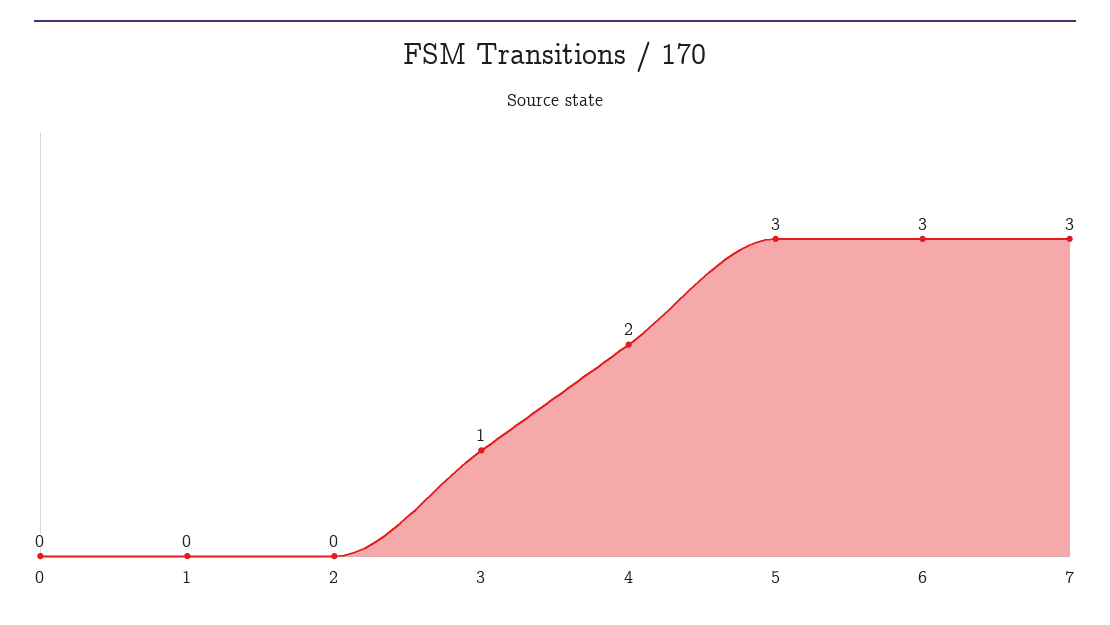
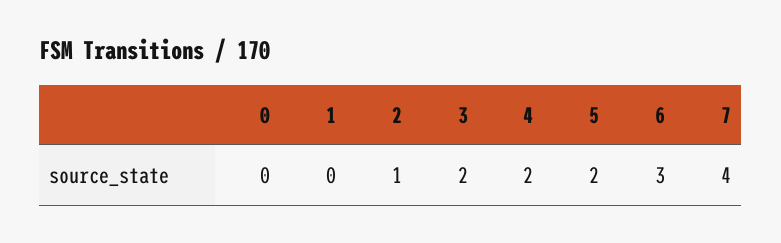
2: 0 -> 1
3: 1 -> 2
5: 3 -> 2
7: 3 -> 4

